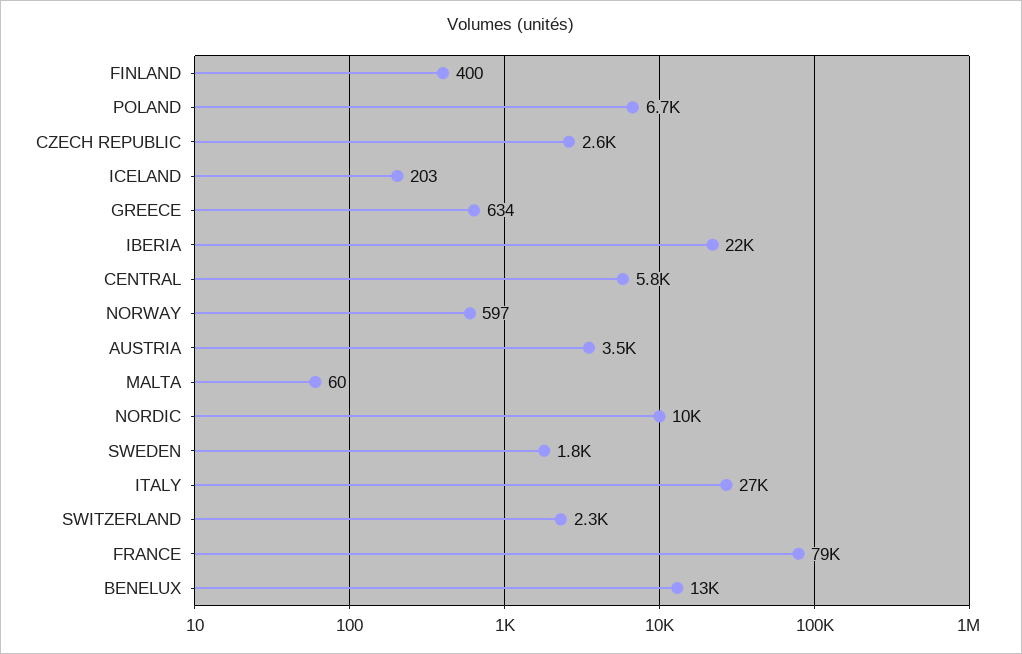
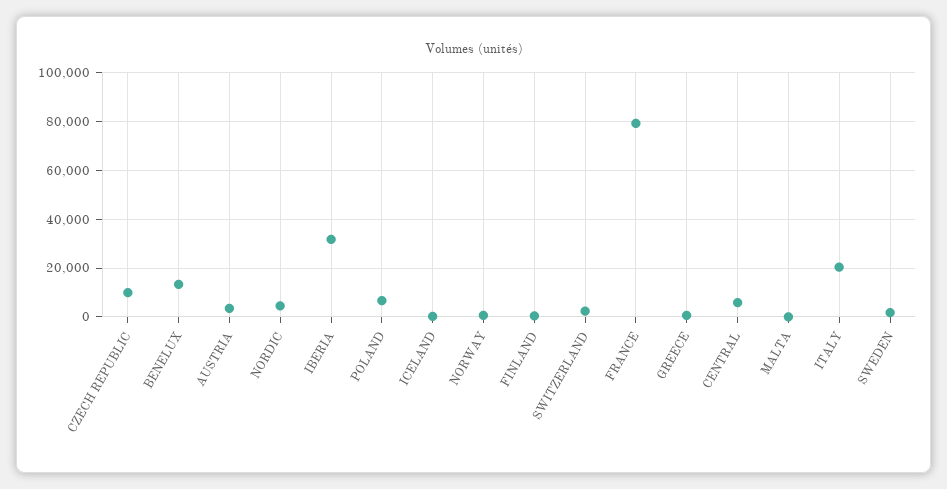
CZECH REPUBLIC: 2600 -> 10000
IBERIA: 22000 -> 32500
NORDIC: 10000 -> 5000
ITALY: 27000 -> 20000

